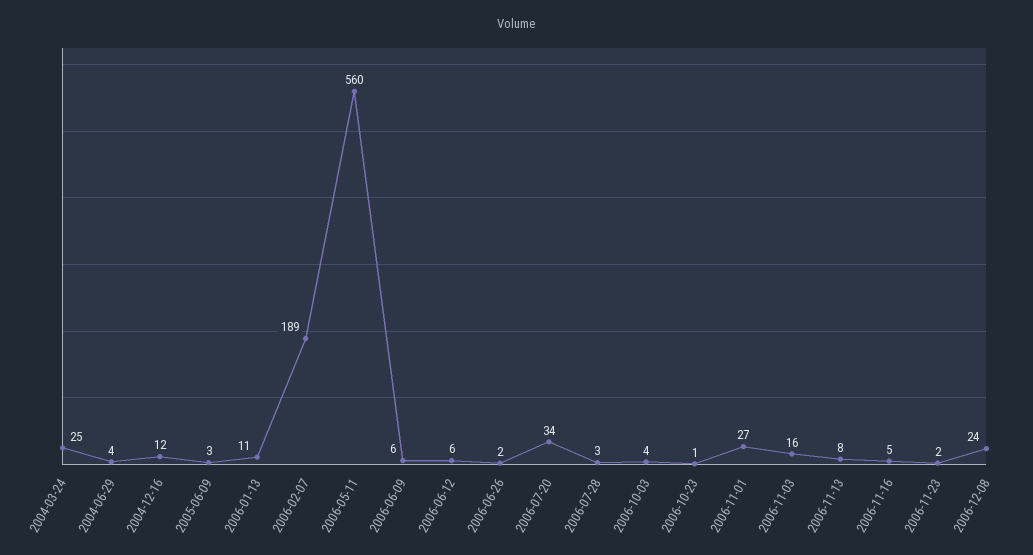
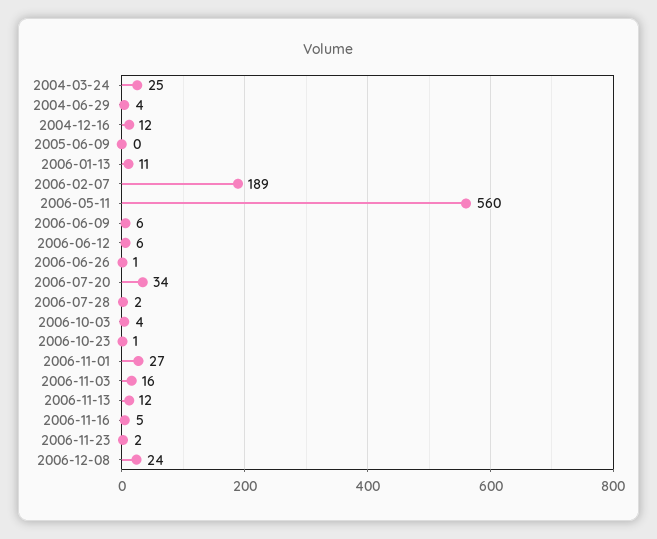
2005-06-09: 3 -> 0
2006-06-26: 2 -> 1
2006-07-28: 3 -> 2
2006-11-13: 8 -> 12

